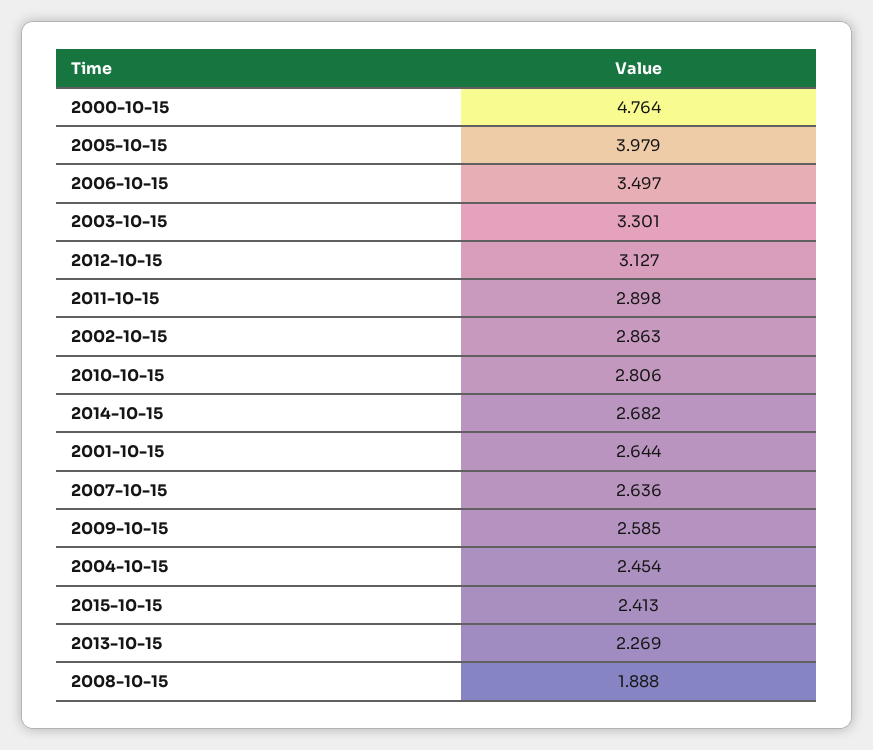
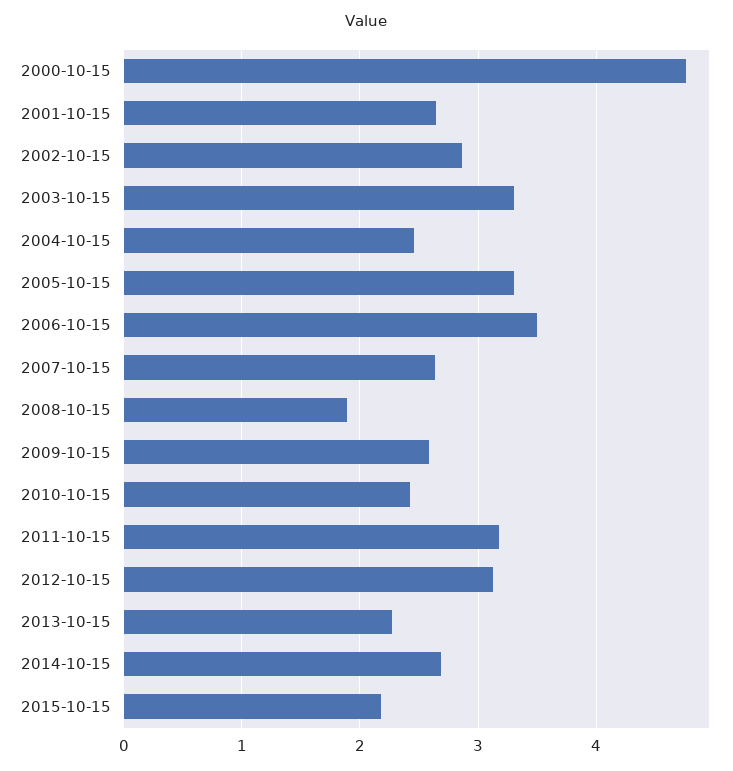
2005-10-15: 3.979 -> 3.3
2011-10-15: 2.898 -> 3.2
2010-10-15: 2.806 -> 2.4
2015-10-15: 2.413 -> 2.2

